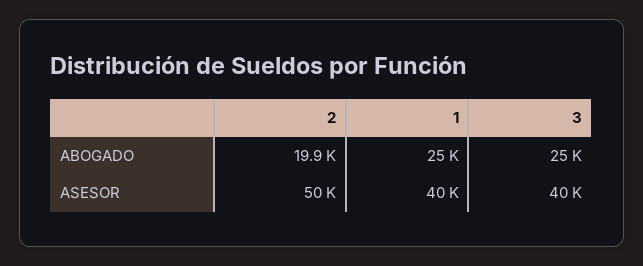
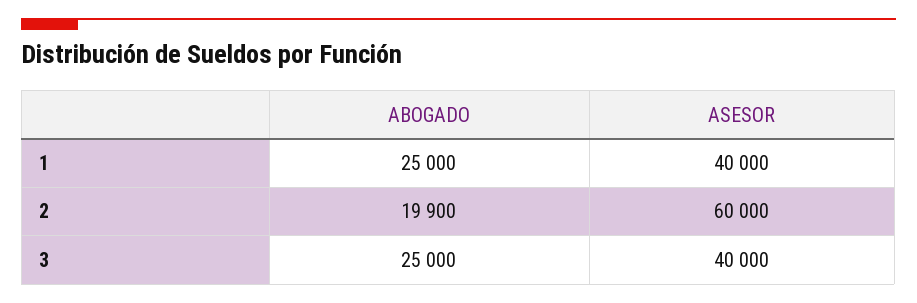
2, ASESOR: 50000 -> 60000

